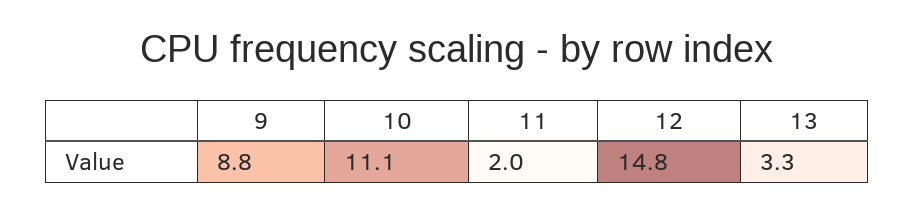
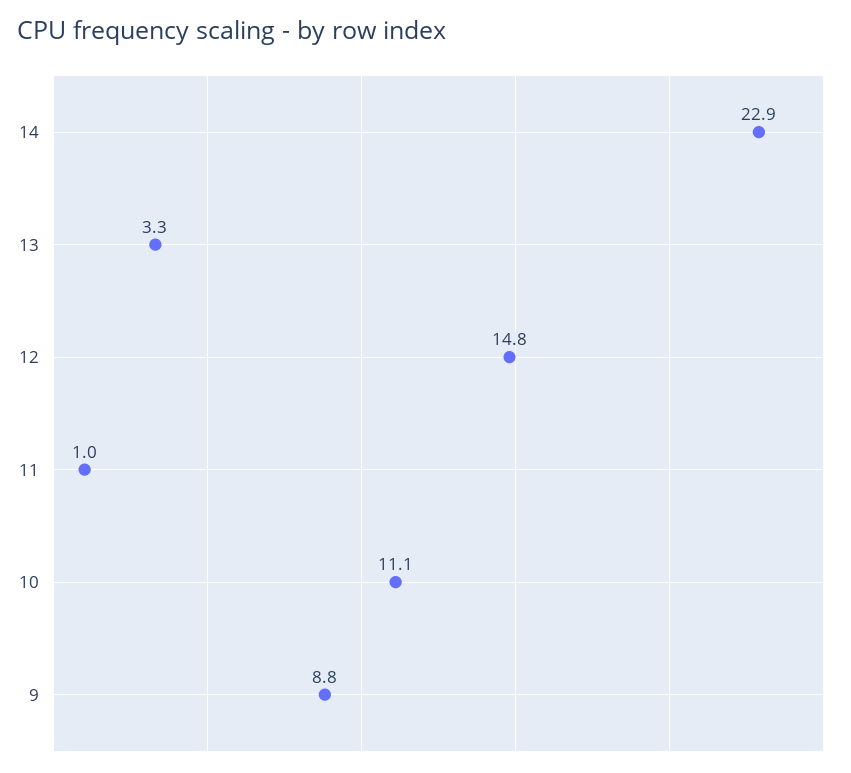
11: 2 -> 1
14: none -> 22.9

